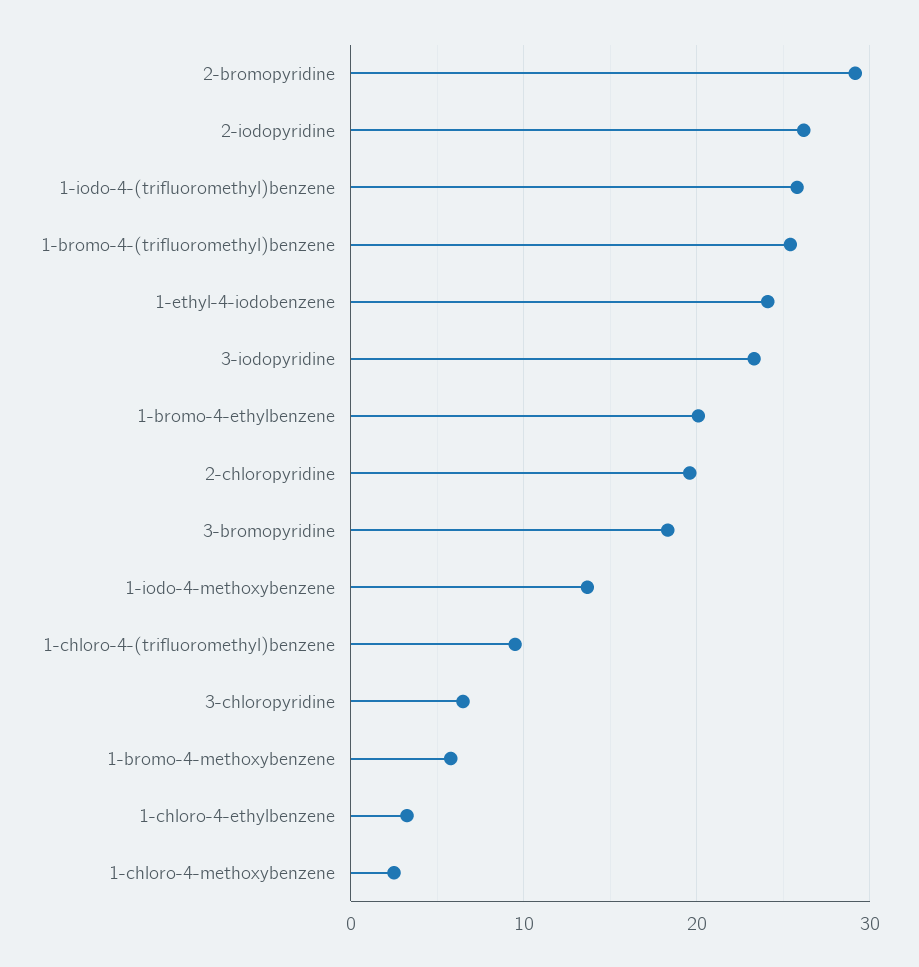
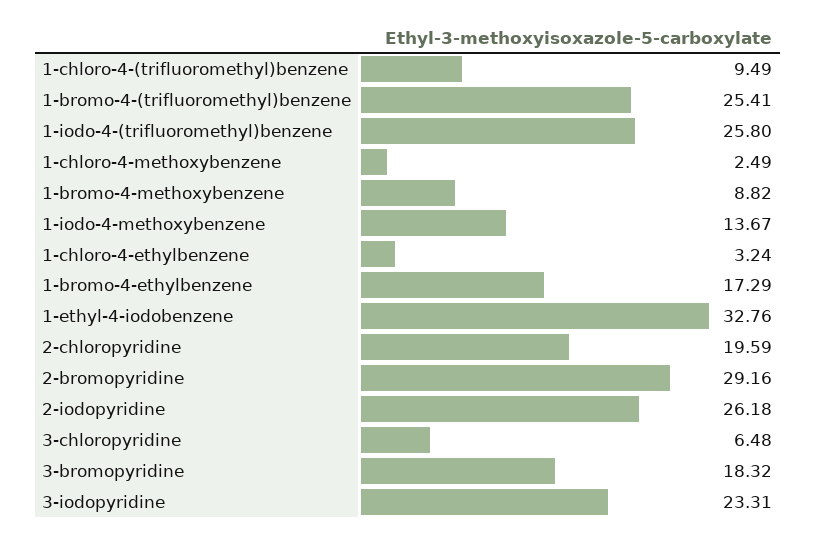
1-ethyl-4-iodobenzene: 24 -> 32.76
1-bromo-4-ethylbenzene: 20 -> 17.29
1-bromo-4-methoxybenzene: 6 -> 8.82

